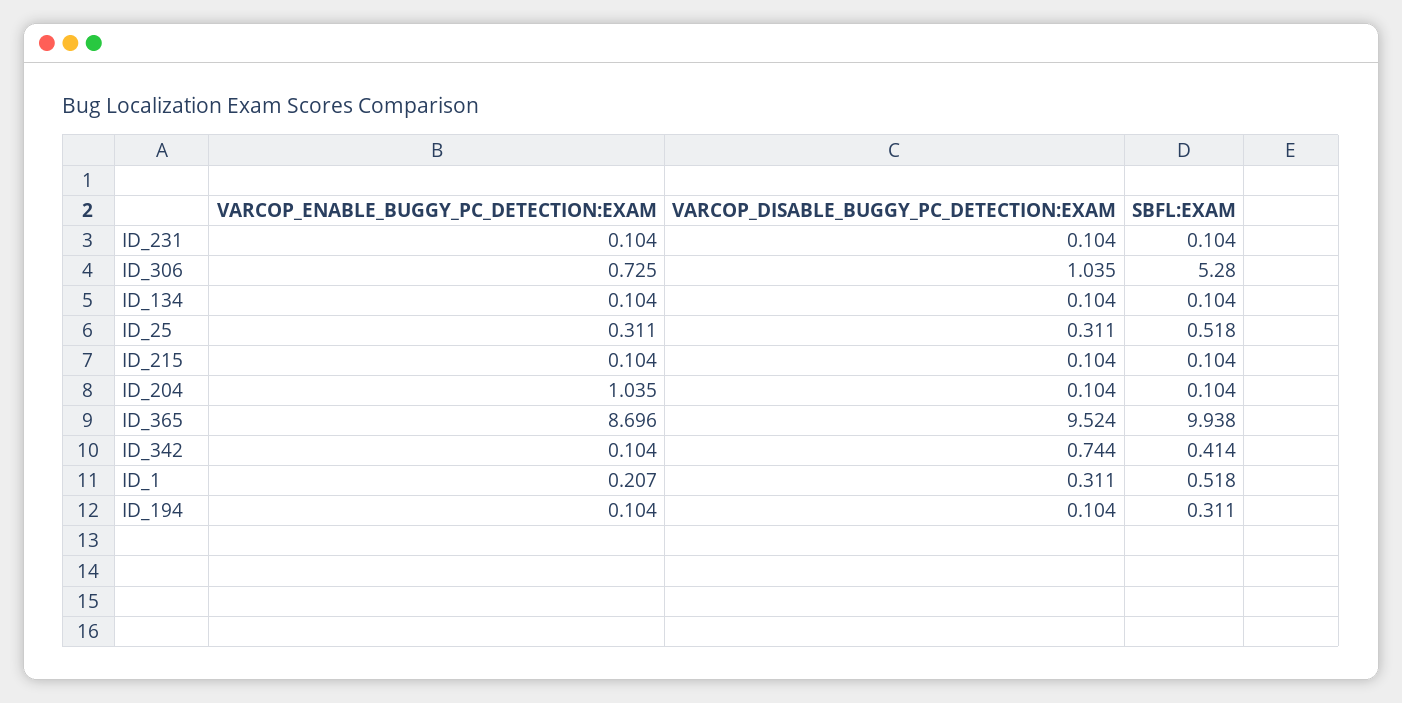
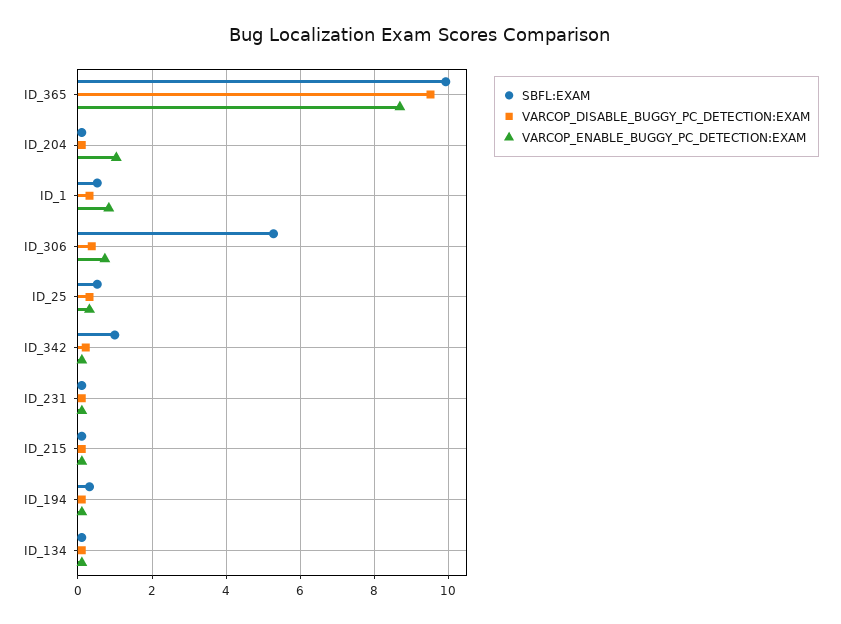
VARCOP_DISABLE_BUGGY_PC_DETECTION:EXAM, ID_306: 1.035 -> 0.4
VARCOP_DISABLE_BUGGY_PC_DETECTION:EXAM, ID_342: 0.744 -> 0.2
SBFL:EXAM, ID_342: 0.414 -> 1
VARCOP_ENABLE_BUGGY_PC_DETECTION:EXAM, ID_1: 0.207 -> 0.8

